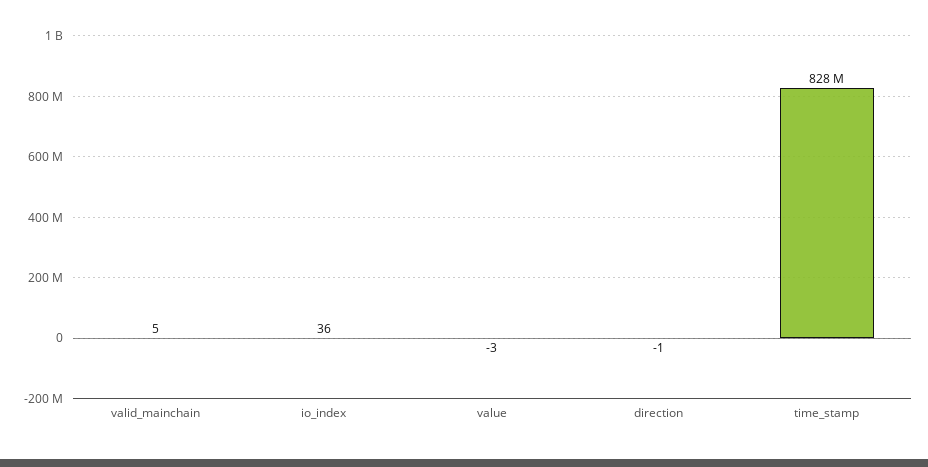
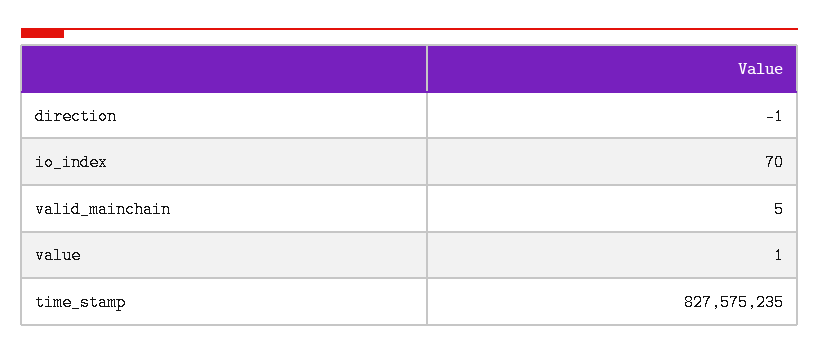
io_index: 36 -> 70
value: -3 -> 1

